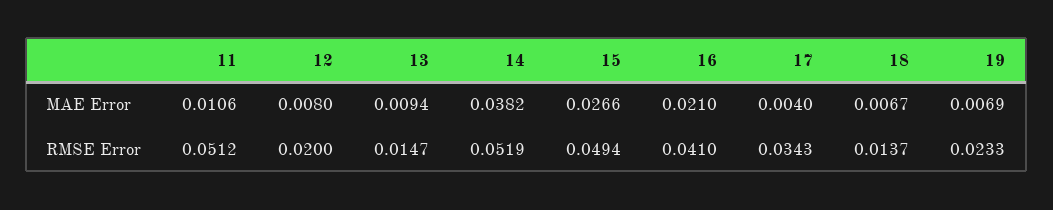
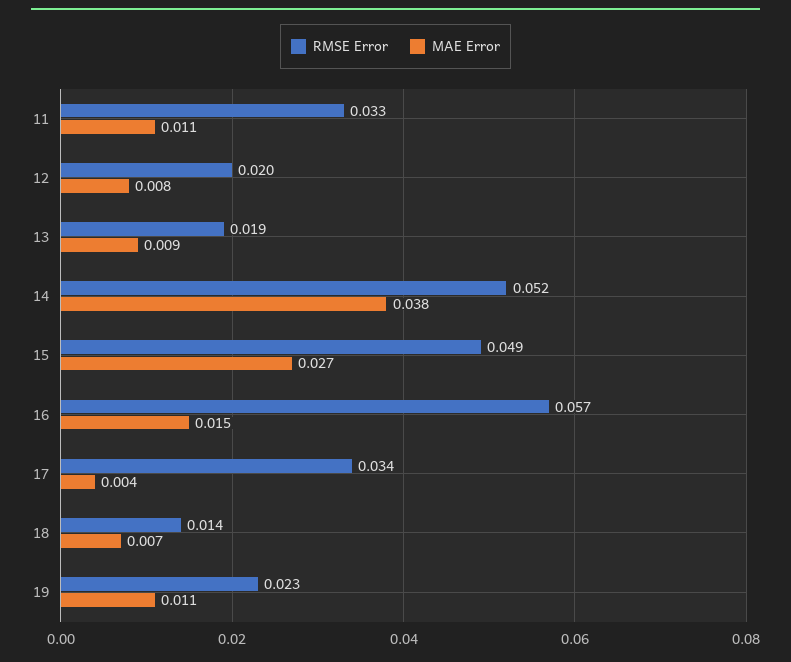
MAE Error, 16: 0.021 -> 0.015
MAE Error, 19: 0.0069 -> 0.011
RMSE Error, 11: 0.0512 -> 0.033
RMSE Error, 13: 0.0147 -> 0.019
RMSE Error, 16: 0.041 -> 0.057

